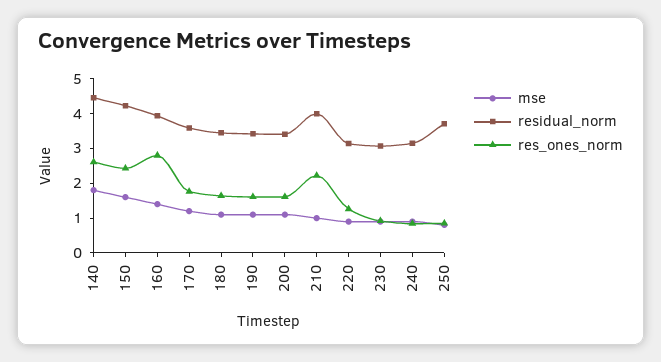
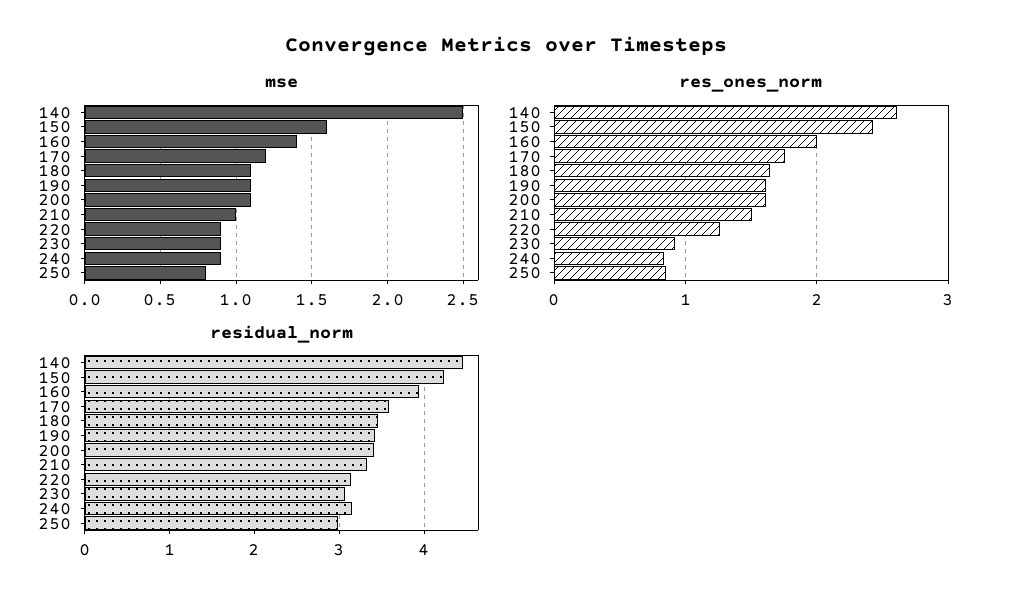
mse, 140: 1.75 -> 2.5
res_ones_norm, 160: 2.75 -> 2
residual_norm, 210: 4 -> 3.3
res_ones_norm, 210: 2.25 -> 1.5
residual_norm, 250: 3.75 -> 3

